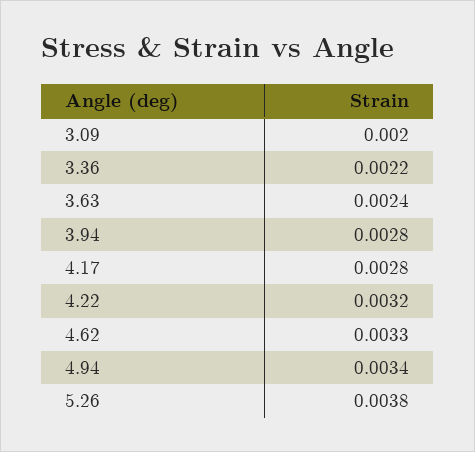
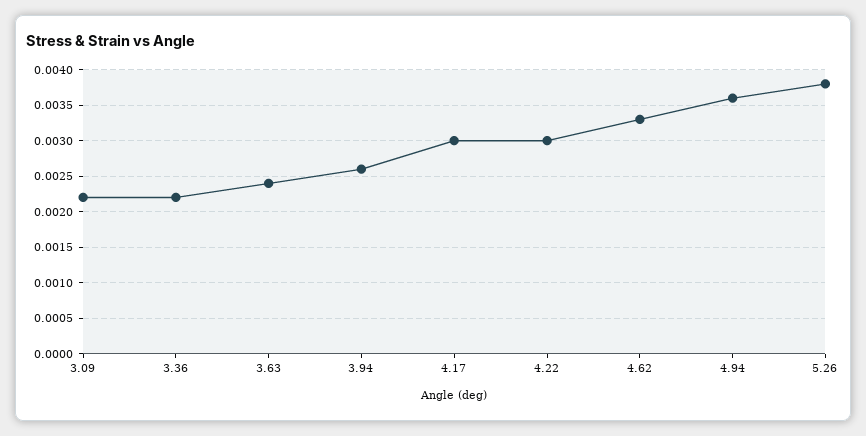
3.09: 0.002 -> 0.0022
3.94: 0.0028 -> 0.0026
4.17: 0.0028 -> 0.003
4.22: 0.0032 -> 0.003
4.94: 0.0034 -> 0.0036

